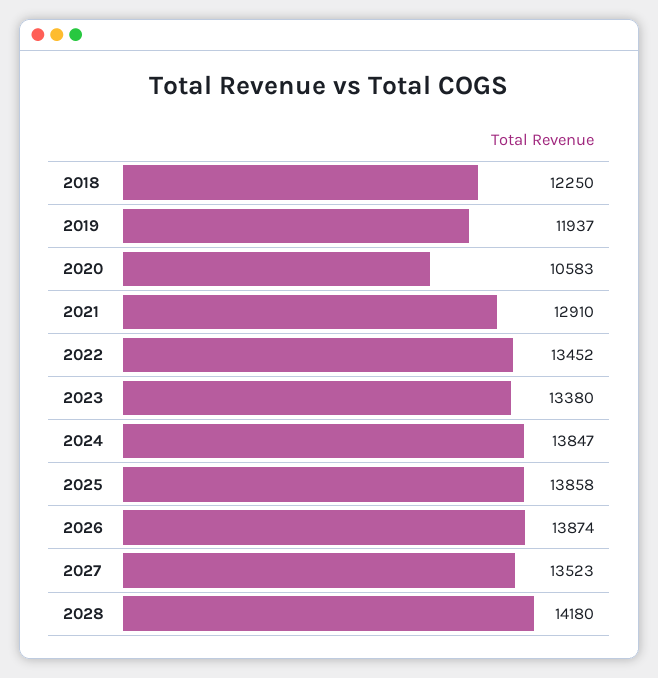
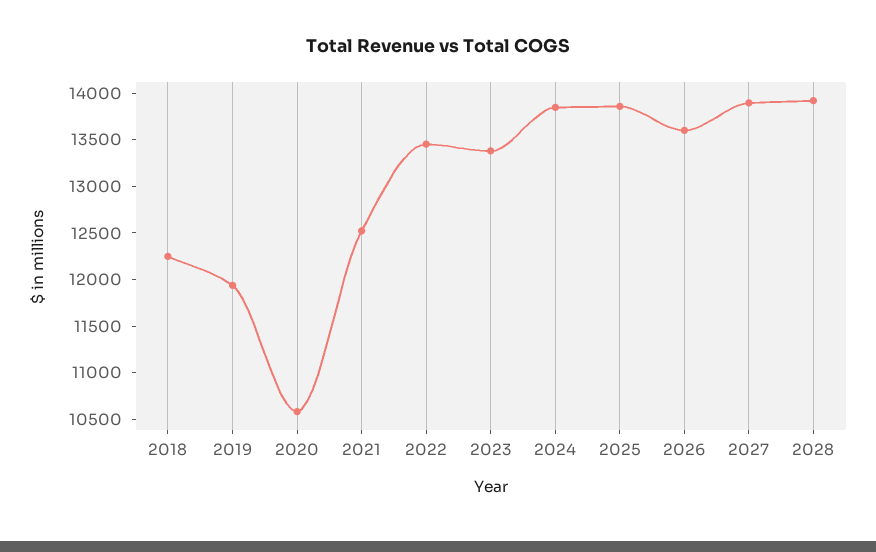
2021: 12910 -> 12500
2026: 13874 -> 13600
2027: 13523 -> 13900
2028: 14180 -> 13900

